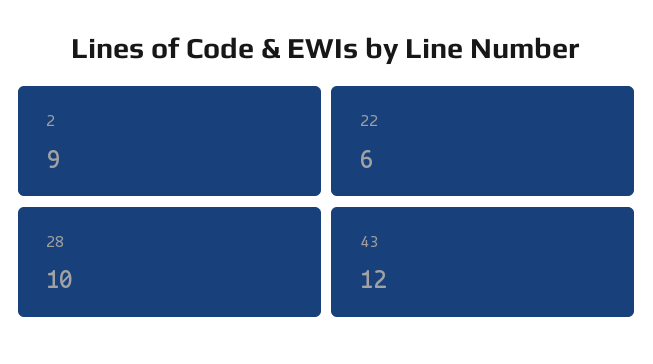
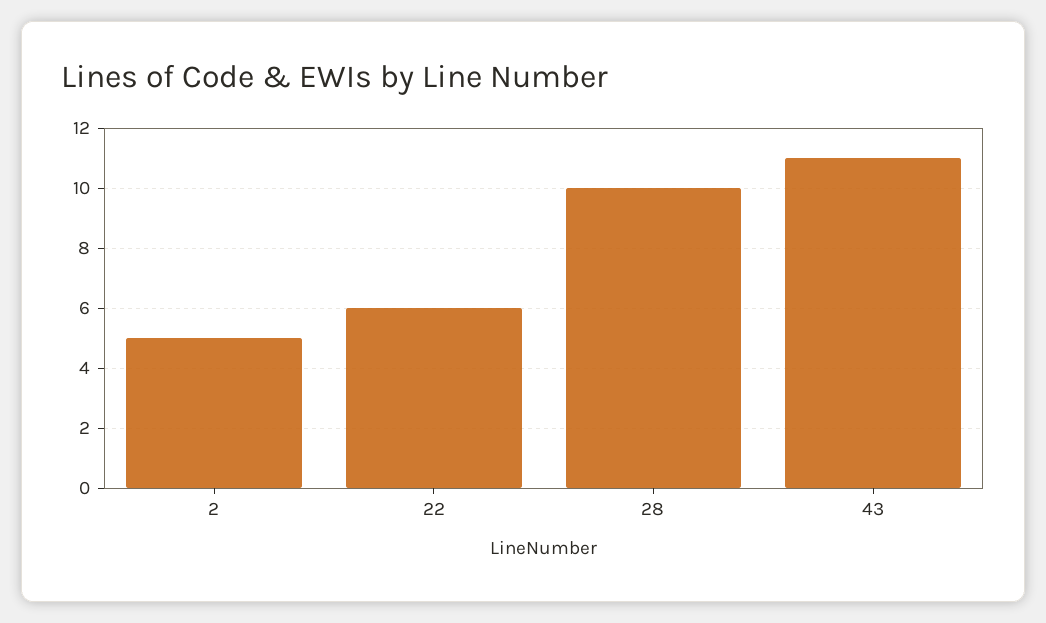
2: 9 -> 5
43: 12 -> 11

